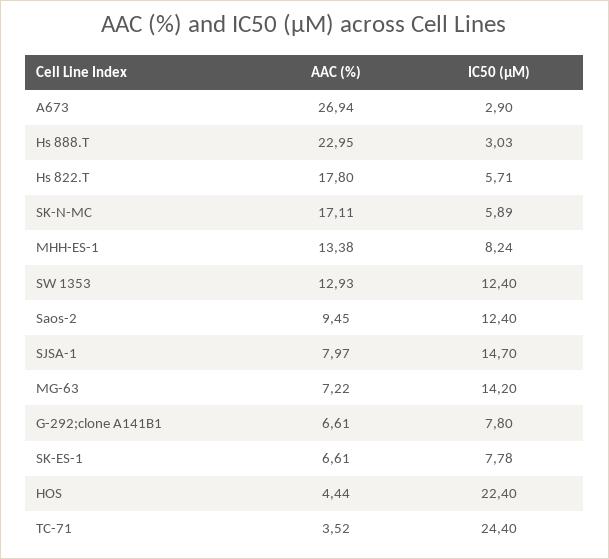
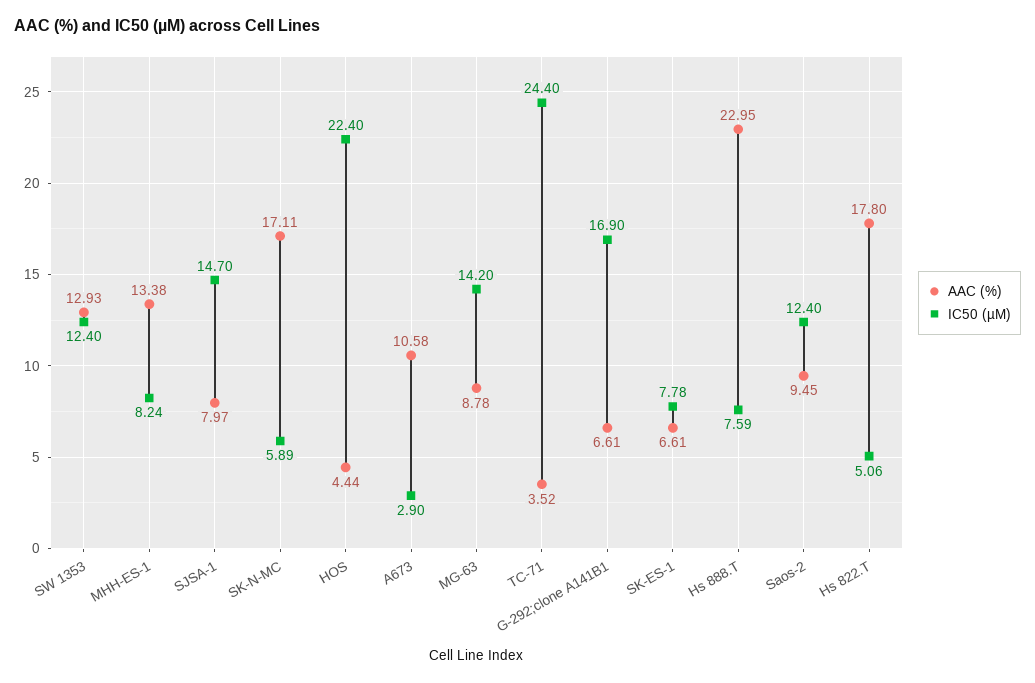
AAC (%), A673: 26.94 -> 10.58
IC50 (µM), Hs 888.T: 3.03 -> 7.59
IC50 (µM), Hs 822.T: 5.71 -> 5.06
AAC (%), MG-63: 7.22 -> 8.78
IC50 (µM), G-292;clone A141B1: 7.8 -> 16.9

